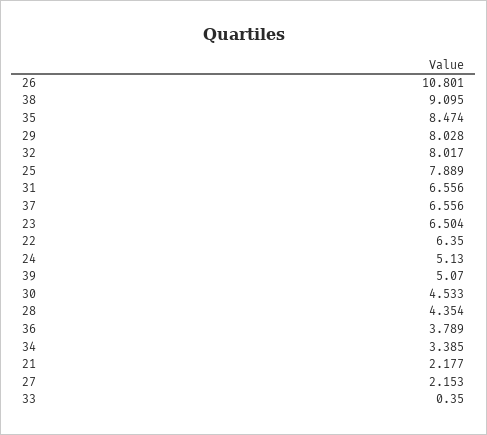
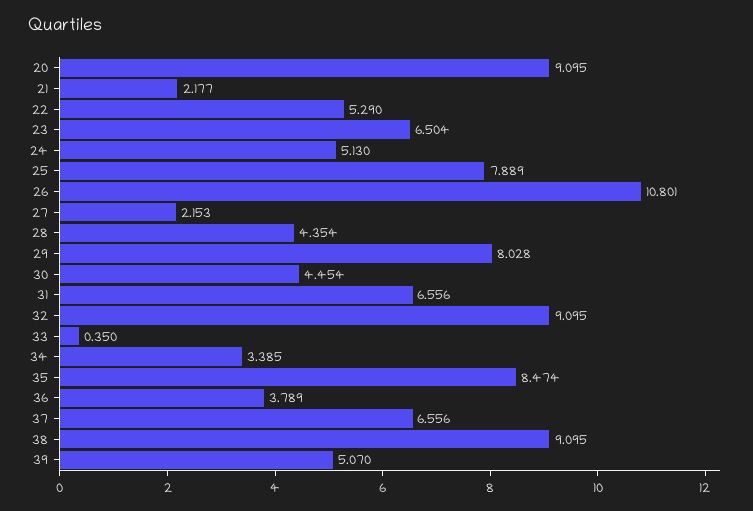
32: 8.017 -> 9.095
22: 6.35 -> 5.29
30: 4.533 -> 4.454
20: none -> 9.095

